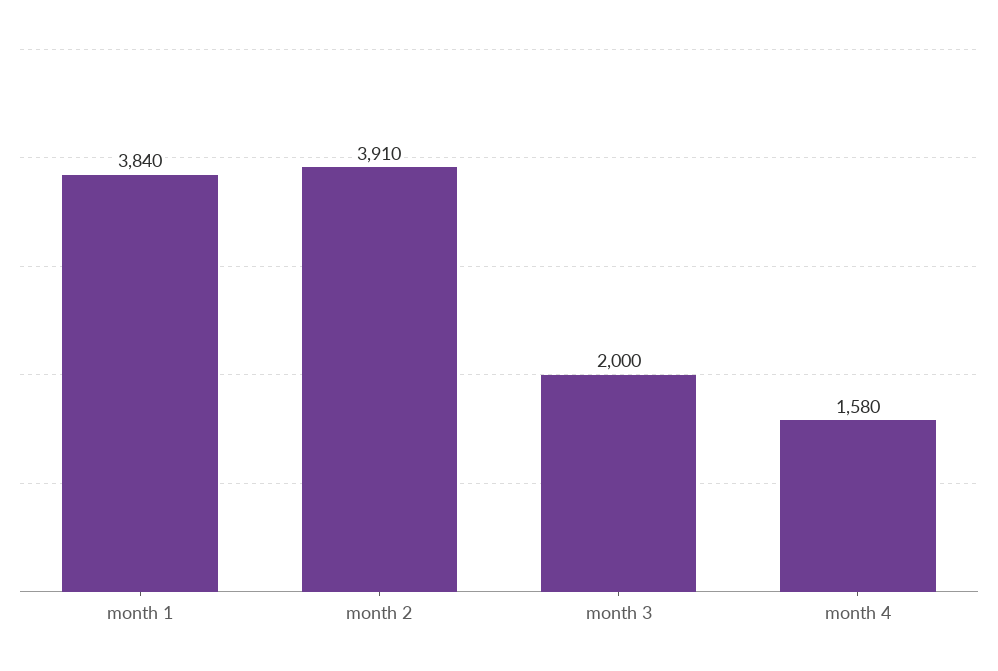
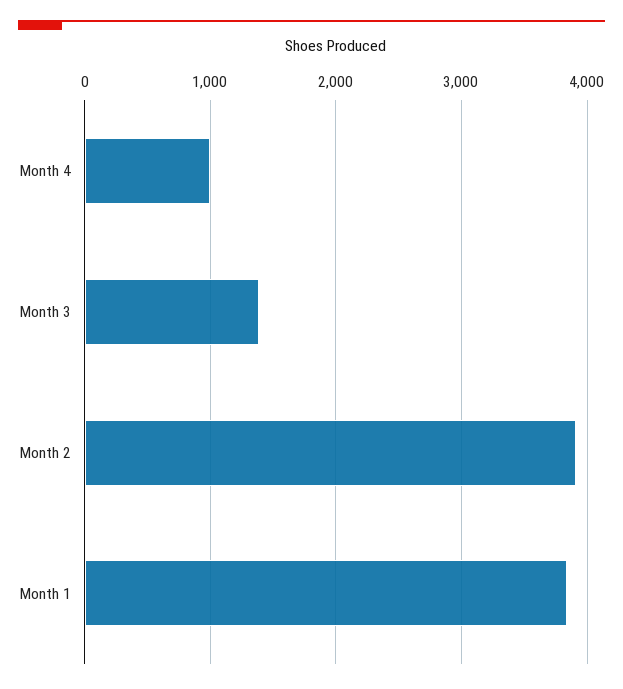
month 3: 2000 -> 1400
month 4: 1580 -> 1000

